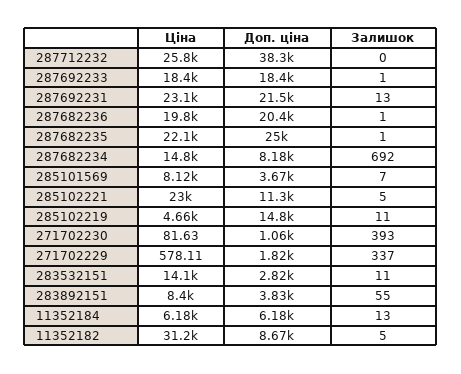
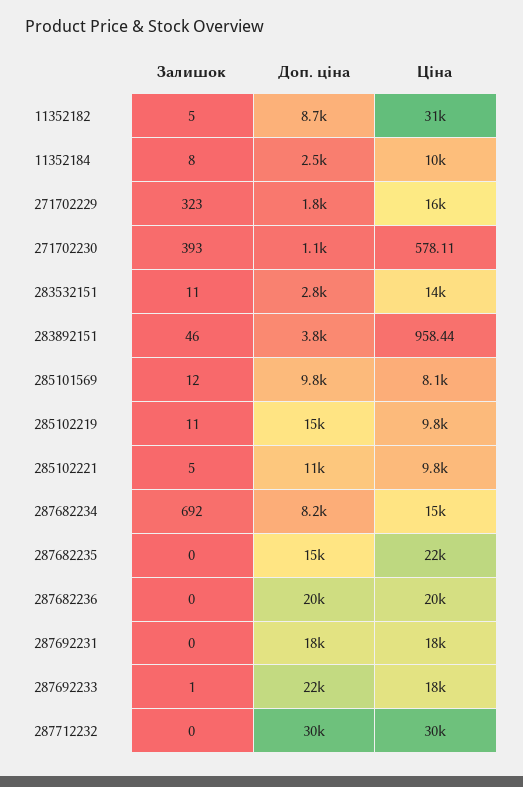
Ціна, 287712232: 25800 -> 30000
Доп. ціна, 287712232: 38300 -> 30000
Доп. ціна, 287692233: 18400 -> 22000
Ціна, 287692231: 23100 -> 18000
Доп. ціна, 287692231: 21500 -> 18000
Залишок, 287692231: 13 -> 0
Залишок, 287682236: 1 -> 0
Доп. ціна, 287682235: 25000 -> 15000
Залишок, 287682235: 1 -> 0
Доп. ціна, 285101569: 3670 -> 9800
Залишок, 285101569: 7 -> 12
Ціна, 285102221: 23000 -> 9800
Ціна, 285102219: 4660 -> 9800
Ціна, 271702230: 81.63 -> 578.11
Ціна, 271702229: 578.11 -> 16000
Залишок, 271702229: 337 -> 323
Ціна, 283892151: 8400 -> 958.44
Залишок, 283892151: 55 -> 46
Ціна, 11352184: 6180 -> 10000
Доп. ціна, 11352184: 6180 -> 2500
Залишок, 11352184: 13 -> 8

